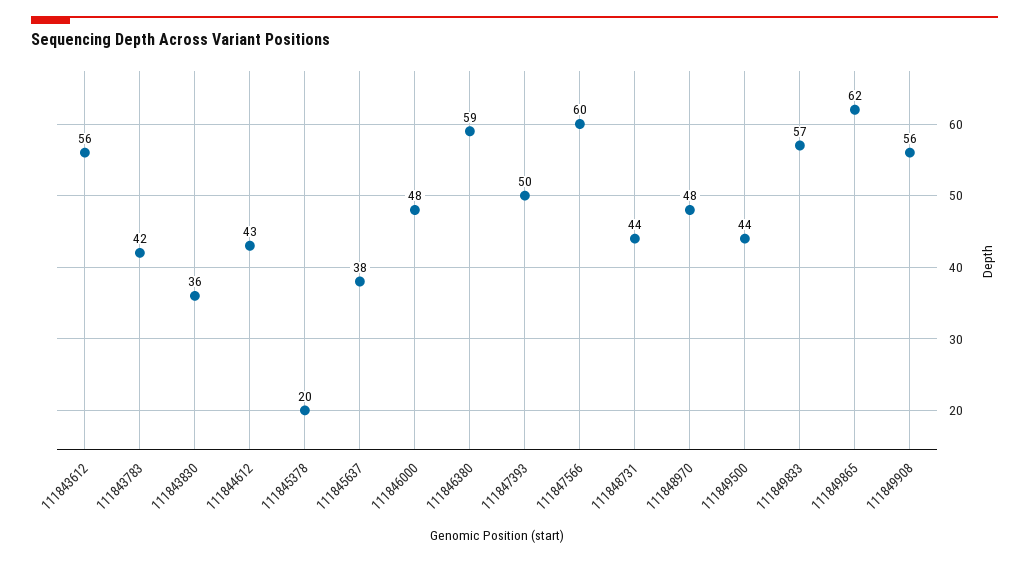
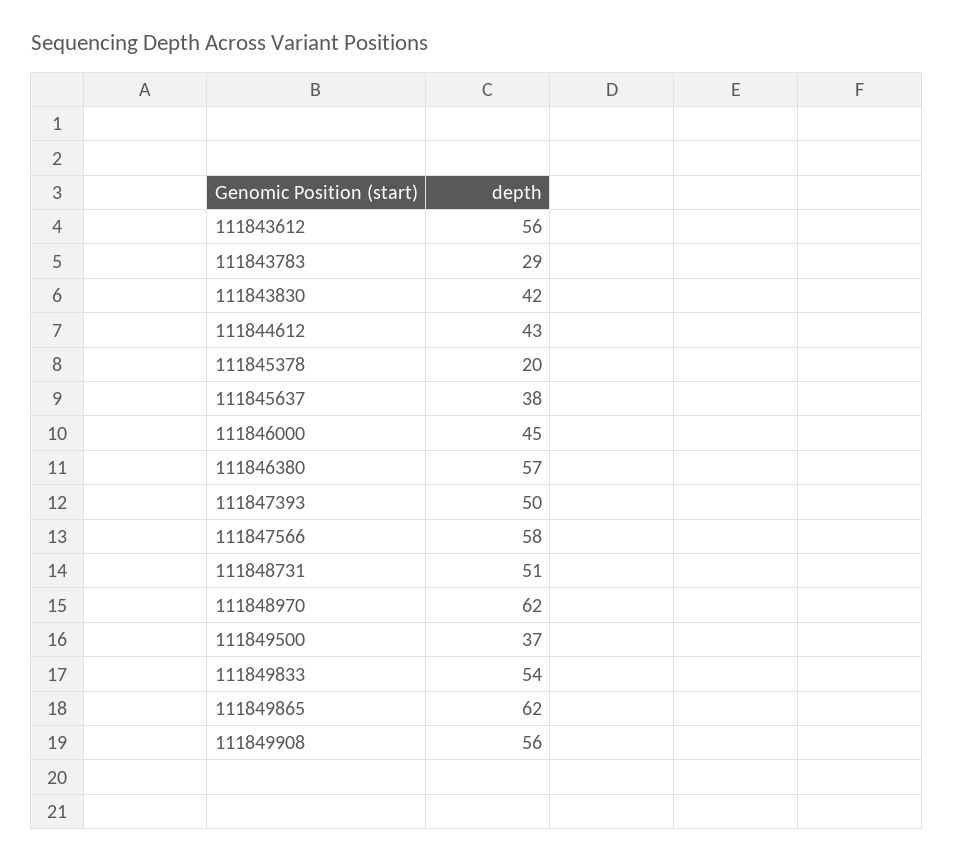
111843783: 42 -> 29
111843830: 36 -> 42
111846000: 48 -> 45
111846380: 59 -> 57
111847566: 60 -> 58
111848731: 44 -> 51
111848970: 48 -> 62
111849500: 44 -> 37
111849833: 57 -> 54

